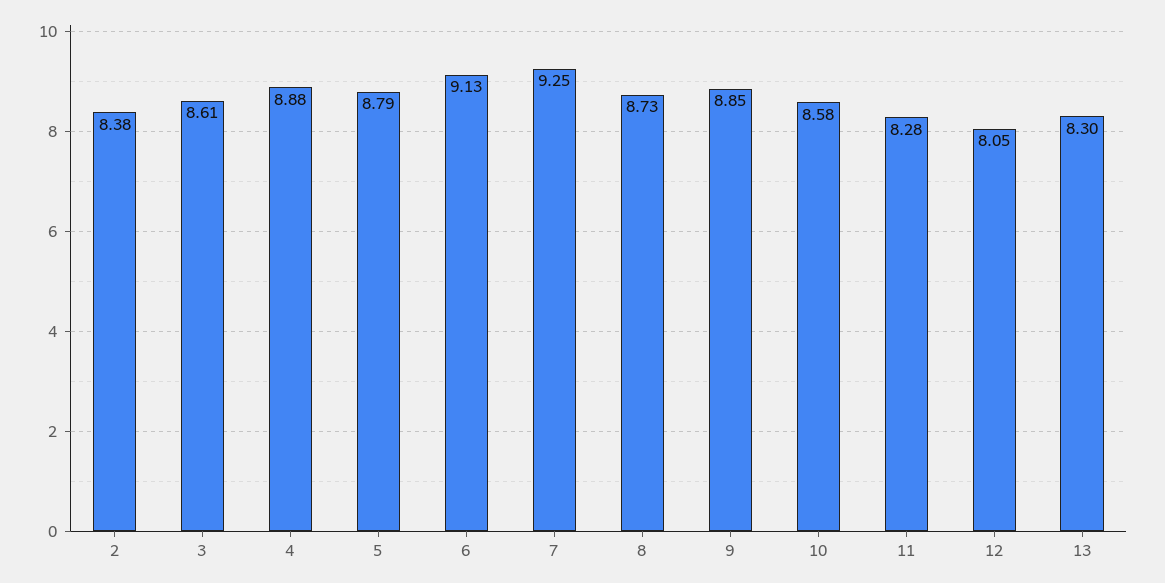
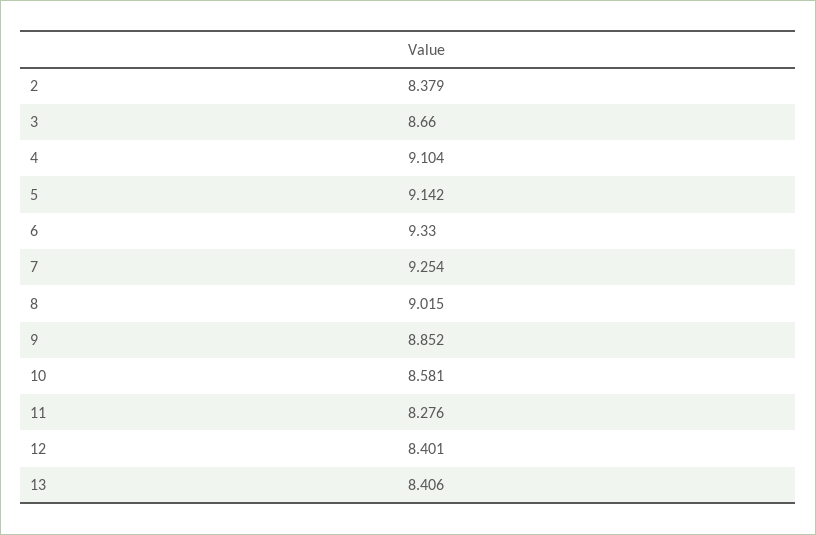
3: 8.61 -> 8.66
4: 8.88 -> 9.104
5: 8.79 -> 9.142
6: 9.13 -> 9.33
8: 8.73 -> 9.015
12: 8.05 -> 8.401
13: 8.3 -> 8.406

